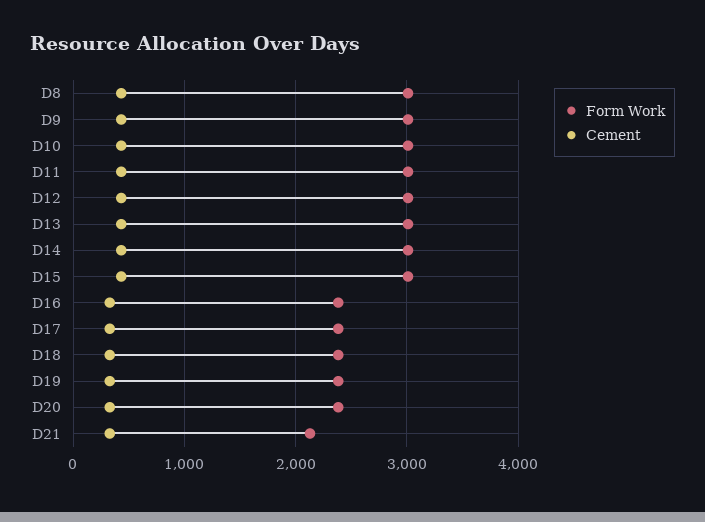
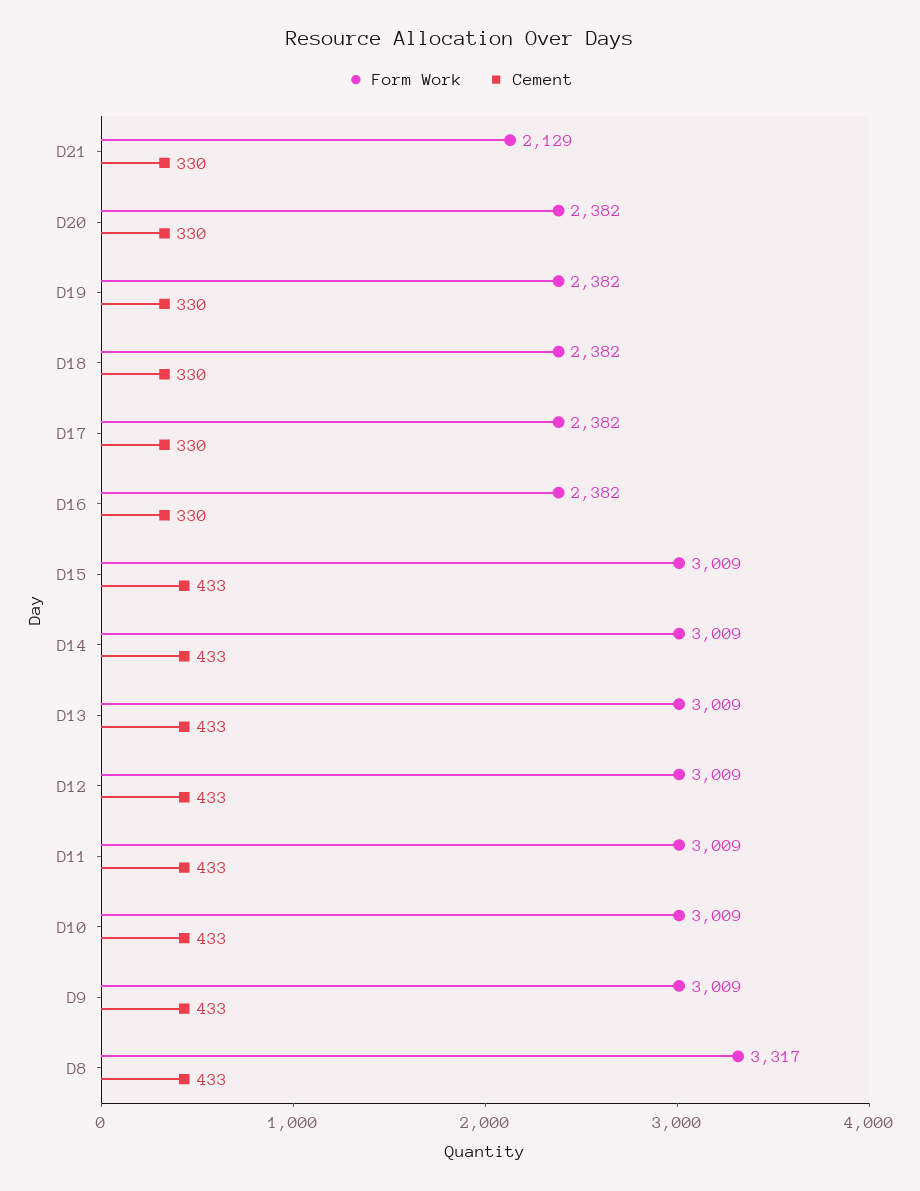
Form Work, D8: 3000 -> 3317

